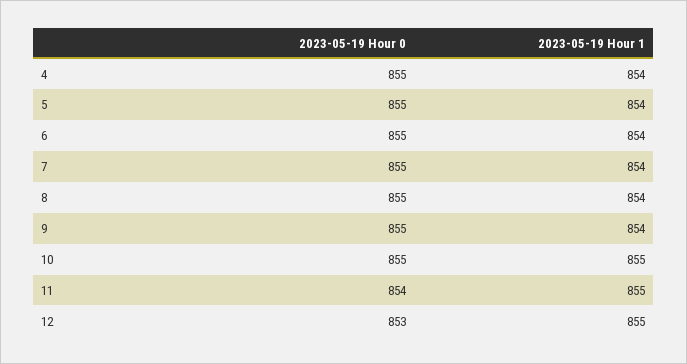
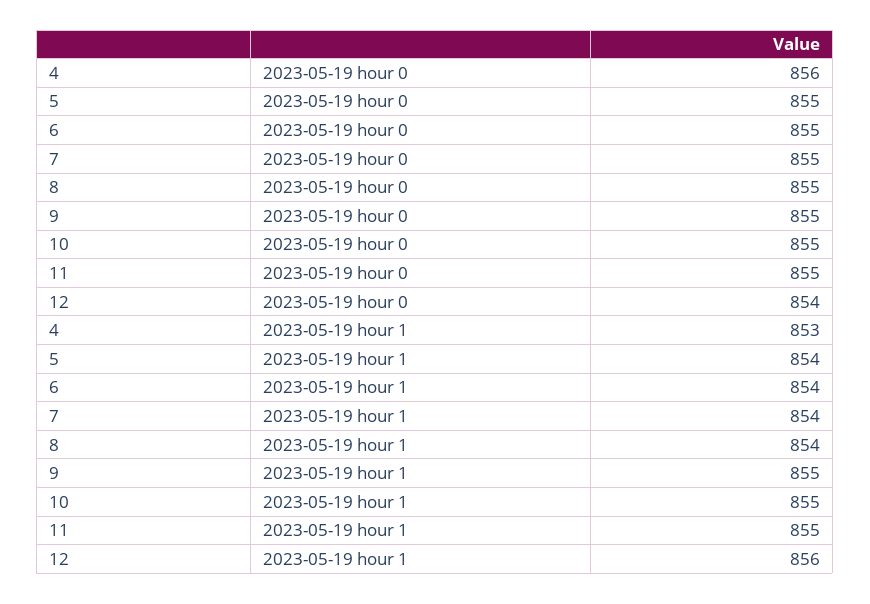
2023-05-19 Hour 0, 4: 855 -> 856
2023-05-19 Hour 1, 4: 854 -> 853
2023-05-19 Hour 1, 9: 854 -> 855
2023-05-19 Hour 0, 11: 854 -> 855
2023-05-19 Hour 0, 12: 853 -> 854
2023-05-19 Hour 1, 12: 855 -> 856

